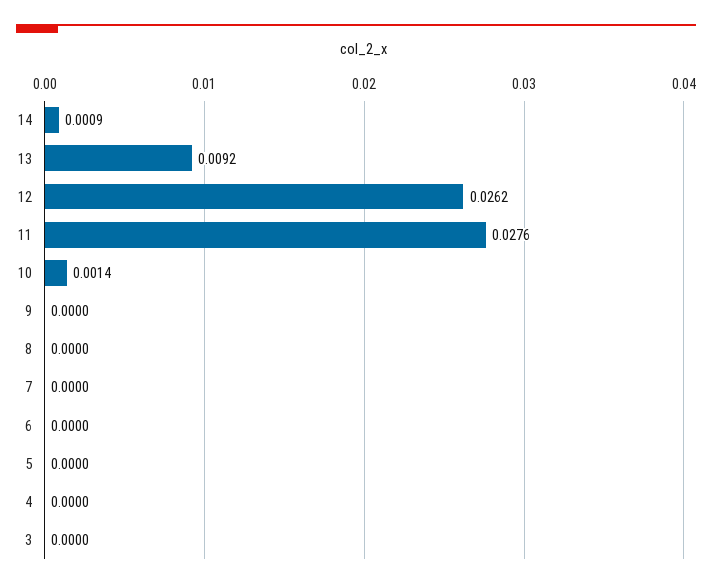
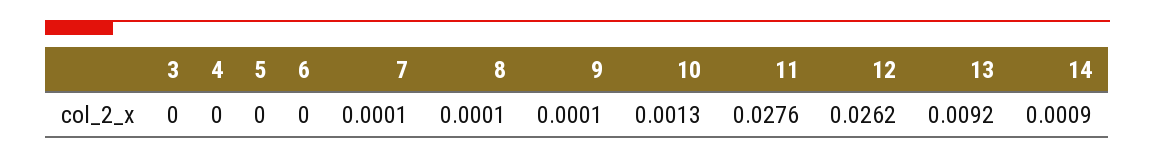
10: 0.0014 -> 0.0013
9: 0 -> 0.0001
8: 0 -> 0.0001
7: 0 -> 0.0001

